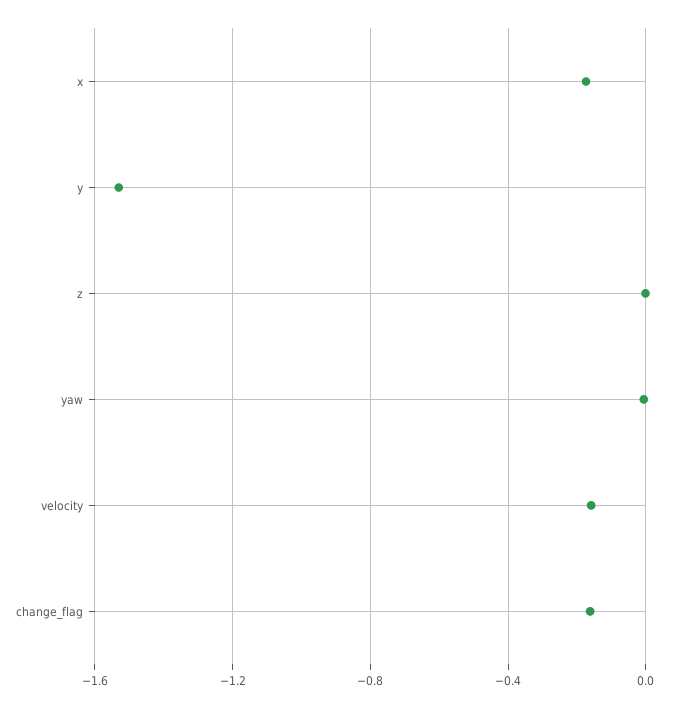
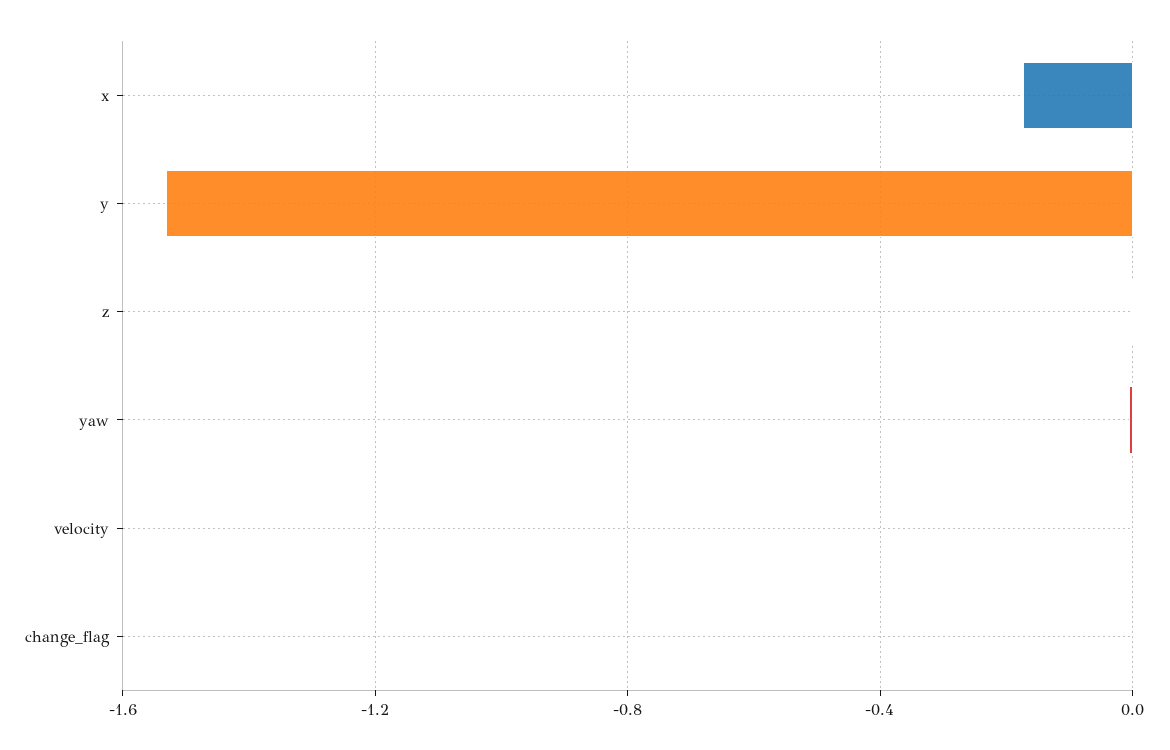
velocity: -0.15 -> 0
change_flag: -0.15 -> 0

